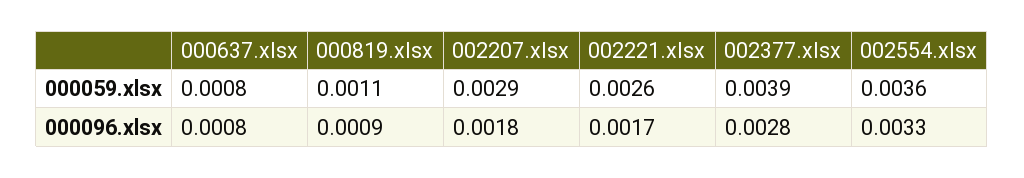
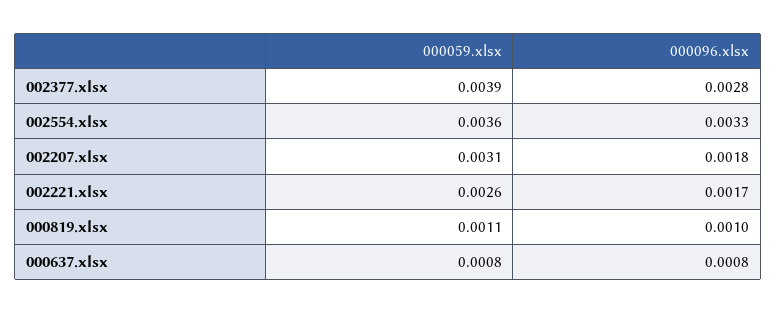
002207.xlsx, 000059.xlsx: 0.0029 -> 0.0031
000819.xlsx, 000096.xlsx: 0.0009 -> 0.001

